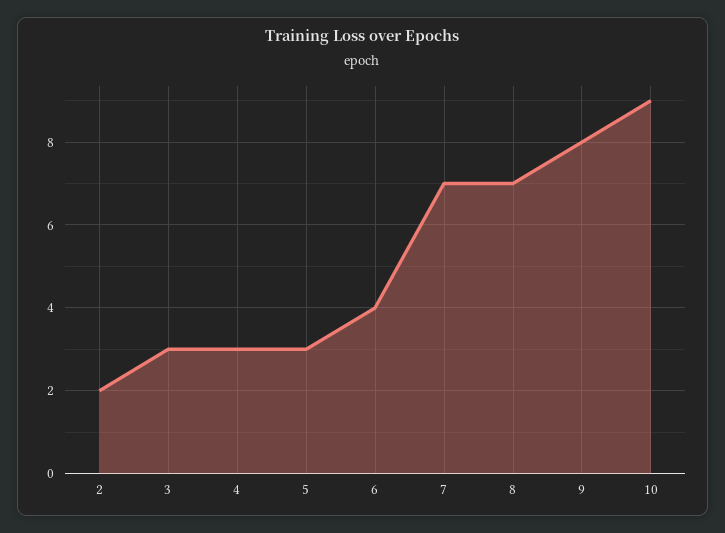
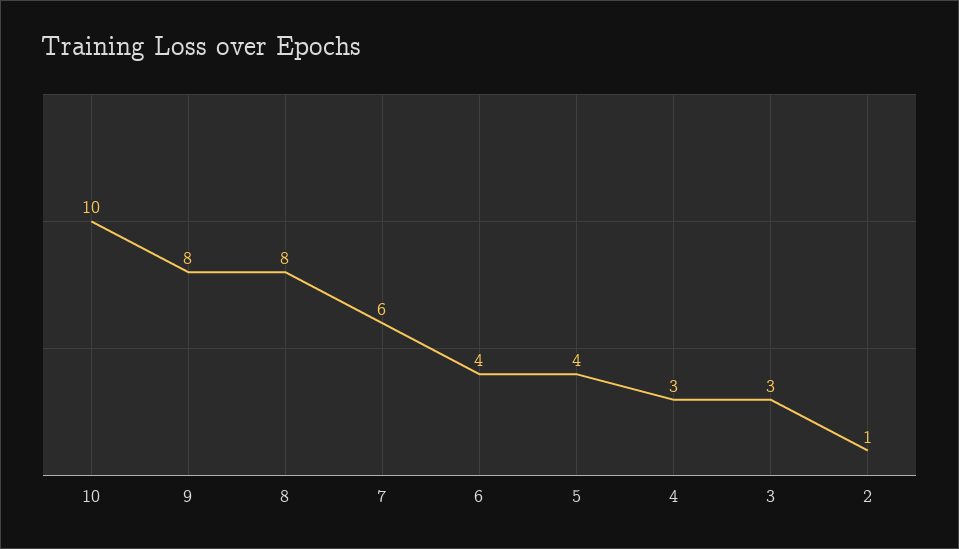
2: 2 -> 1
5: 3 -> 4
7: 7 -> 6
8: 7 -> 8
10: 9 -> 10

